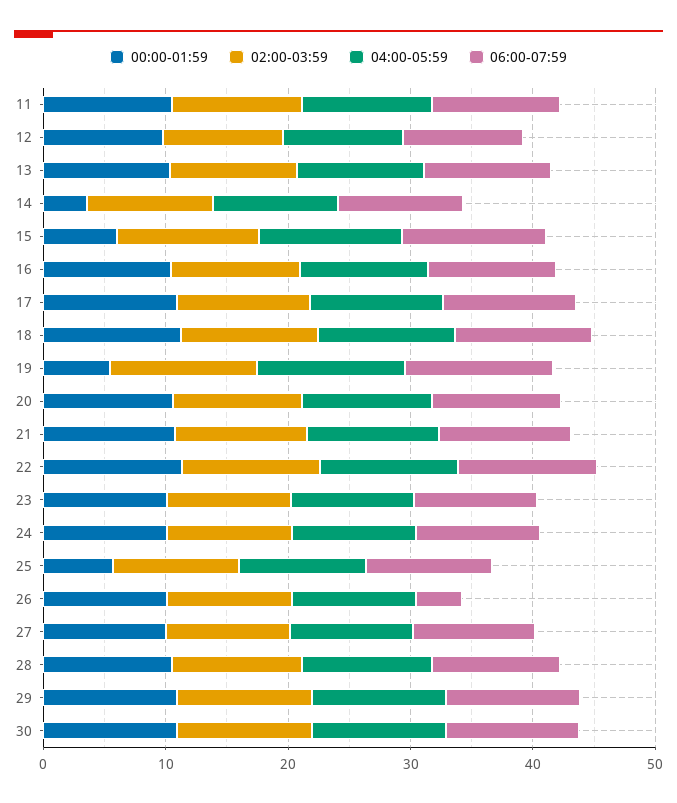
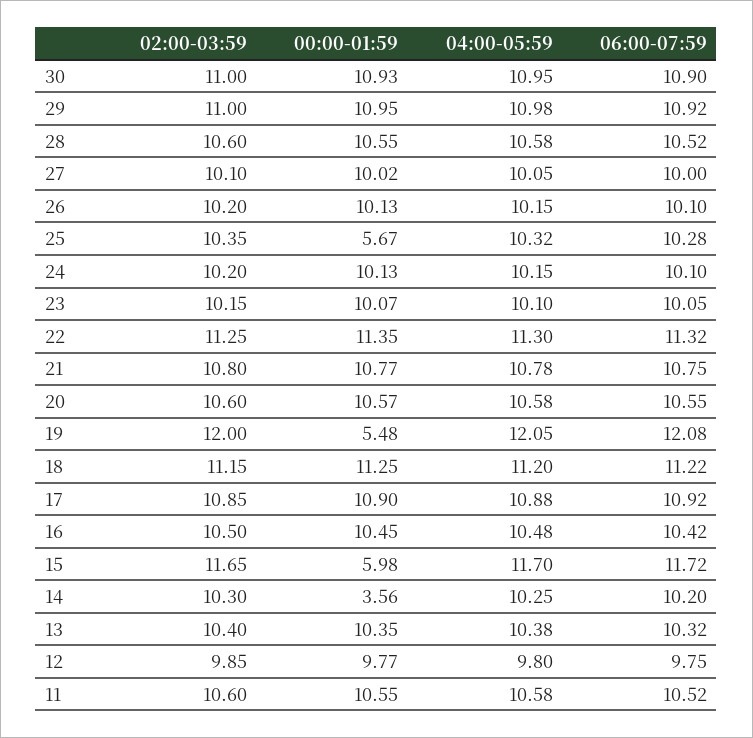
06:00-07:59, 26: 4 -> 10.1

